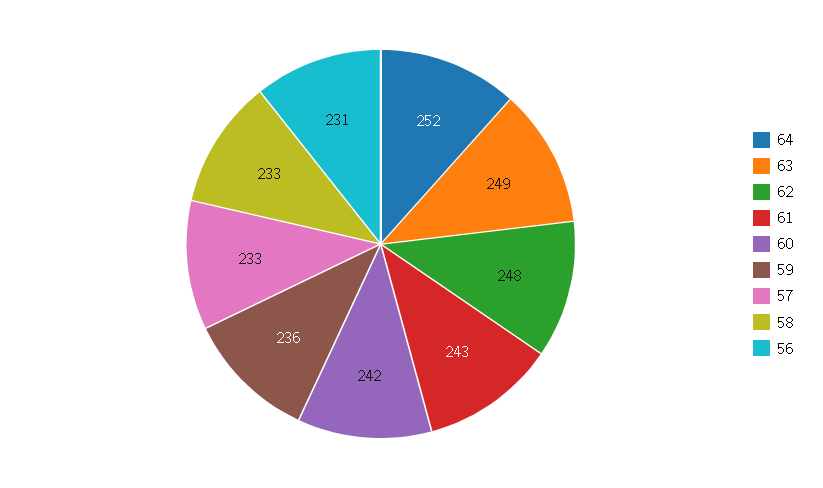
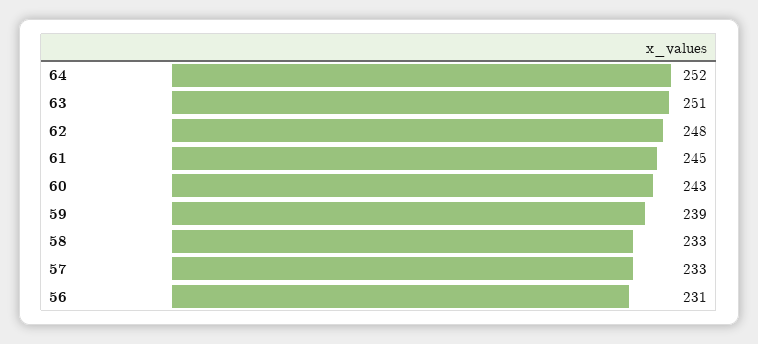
63: 249 -> 251
61: 243 -> 245
60: 242 -> 243
59: 236 -> 239

